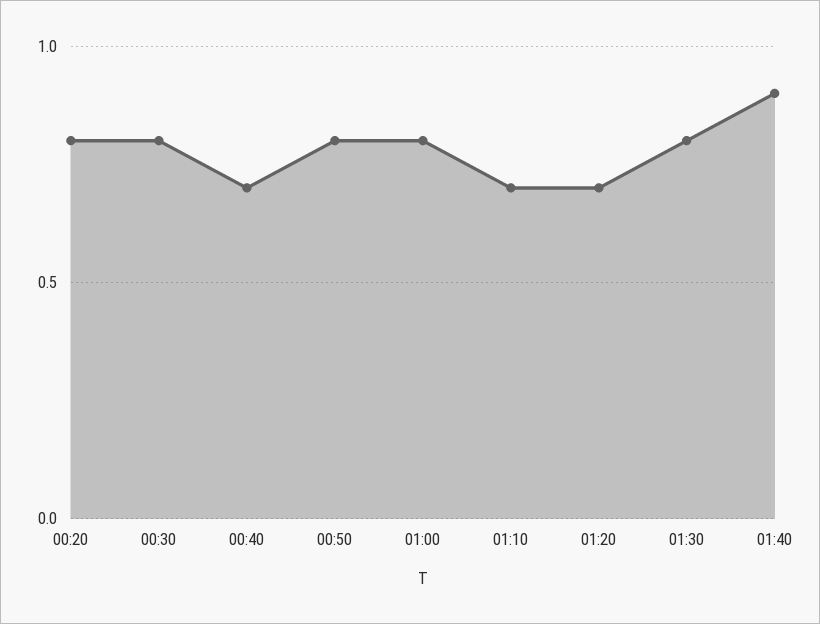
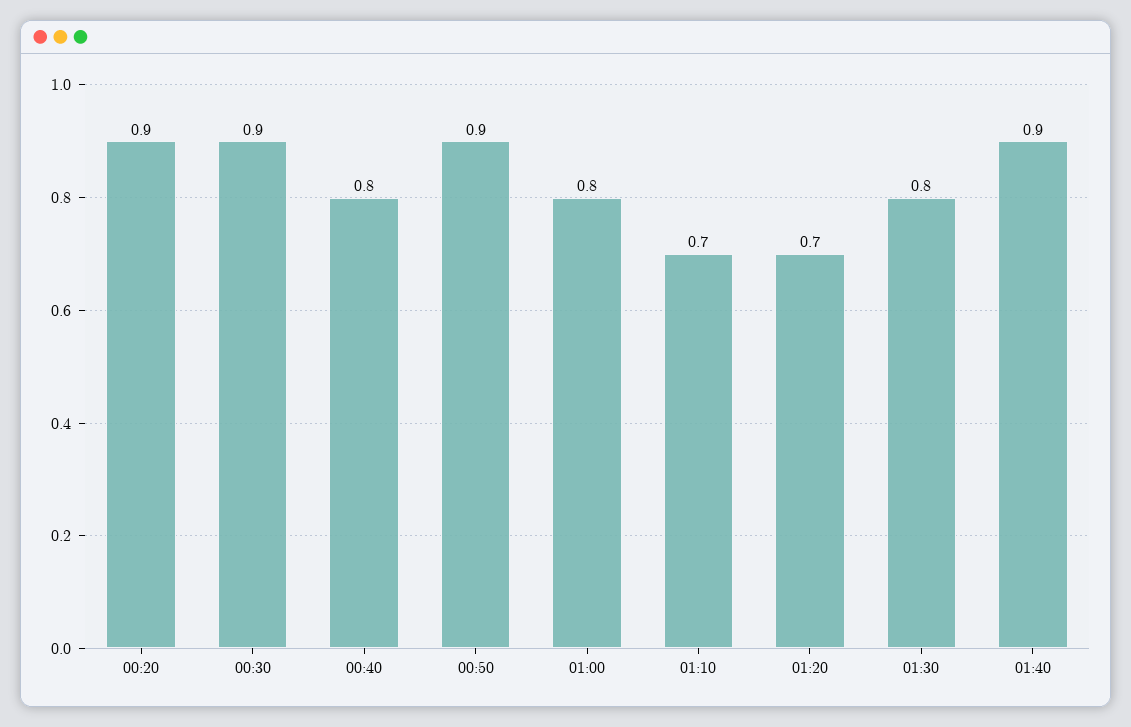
00:20: 0.8 -> 0.9
00:30: 0.8 -> 0.9
00:40: 0.7 -> 0.8
00:50: 0.8 -> 0.9

